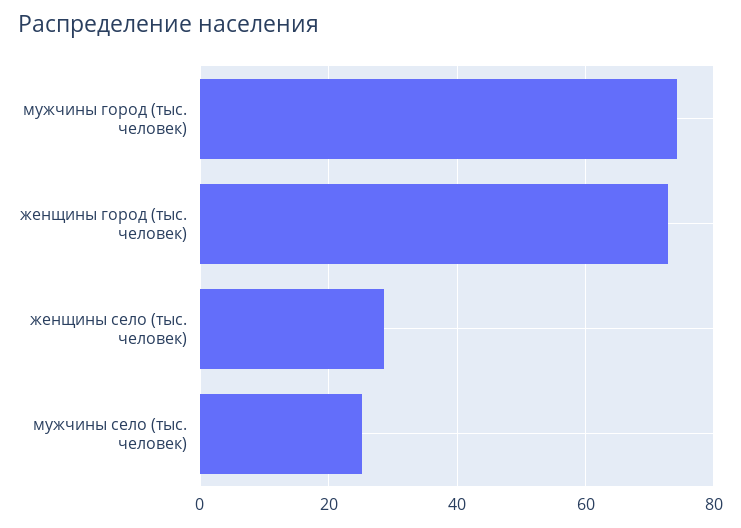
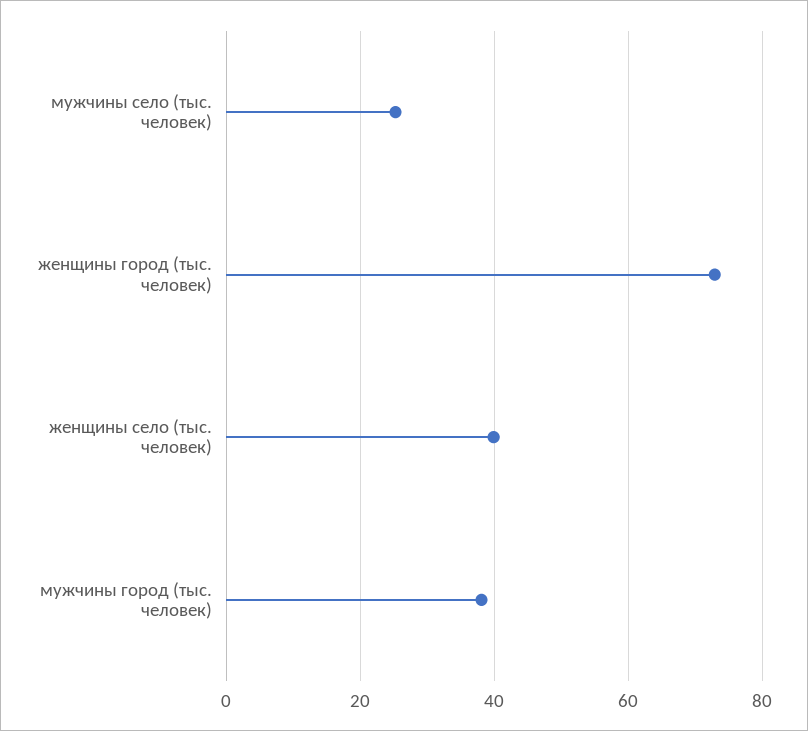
мужчины город (тыс. человек): 74 -> 38
женщины село (тыс. человек): 28 -> 40

